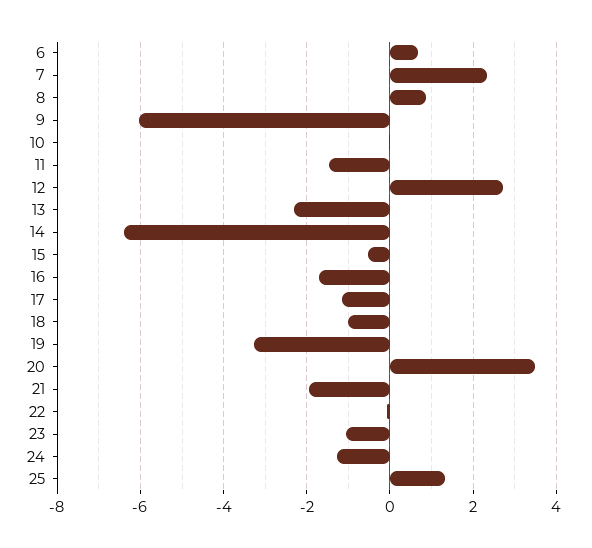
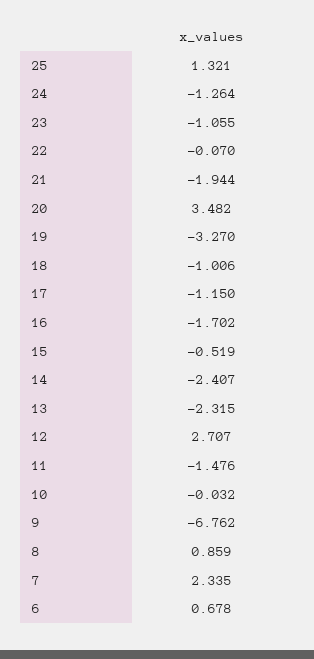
9: -6 -> -6.762
14: -6.4 -> -2.407

